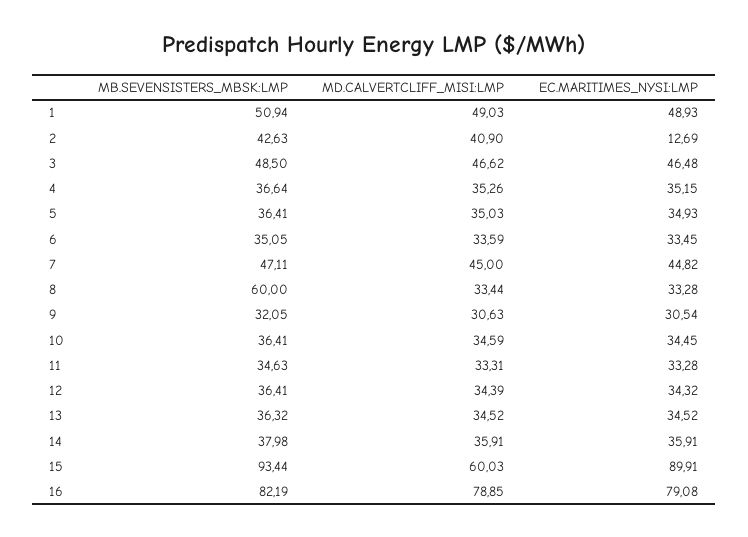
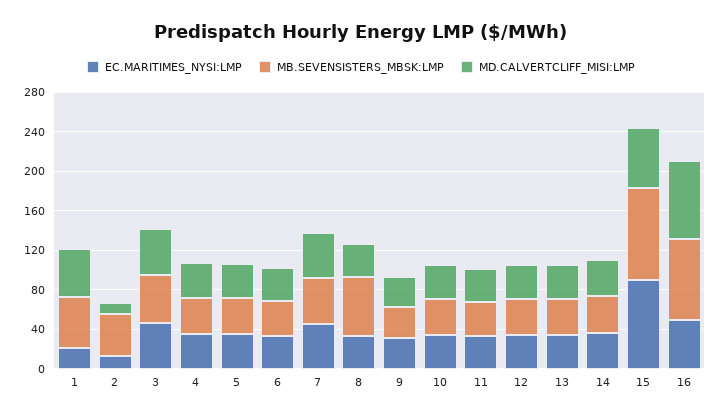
EC.MARITIMES_NYSI:LMP, 1: 48.93 -> 20
MD.CALVERTCLIFF_MISI:LMP, 2: 40.9 -> 10
EC.MARITIMES_NYSI:LMP, 16: 79.08 -> 50

